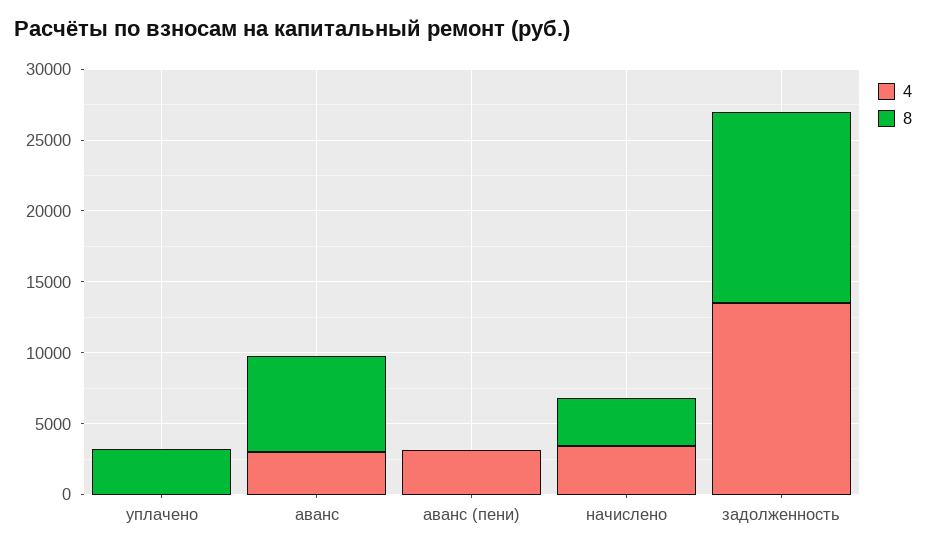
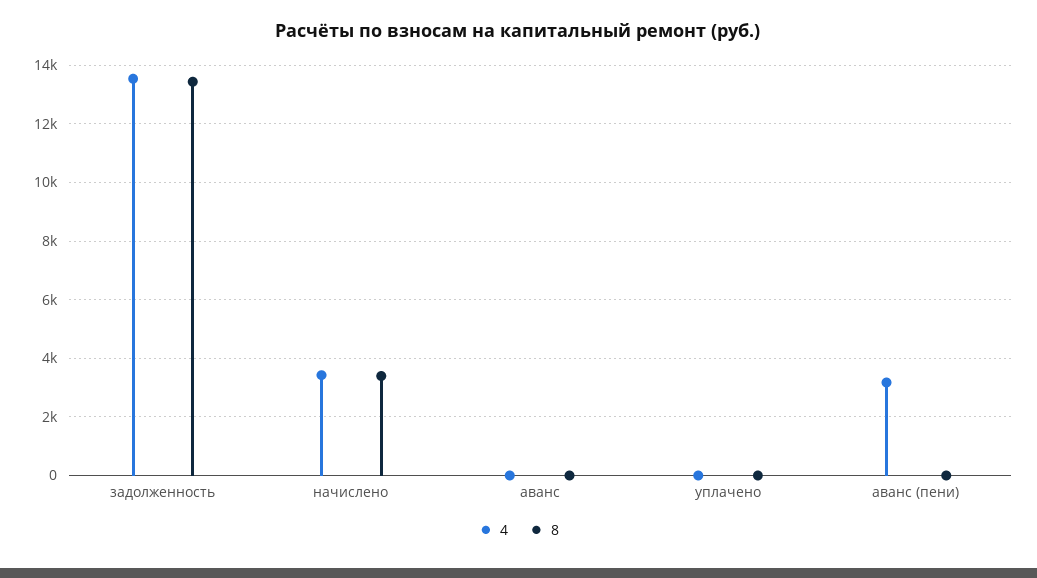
8, уплачено: 3000 -> 0
4, аванс: 3000 -> 0
8, аванс: 7000 -> 0

